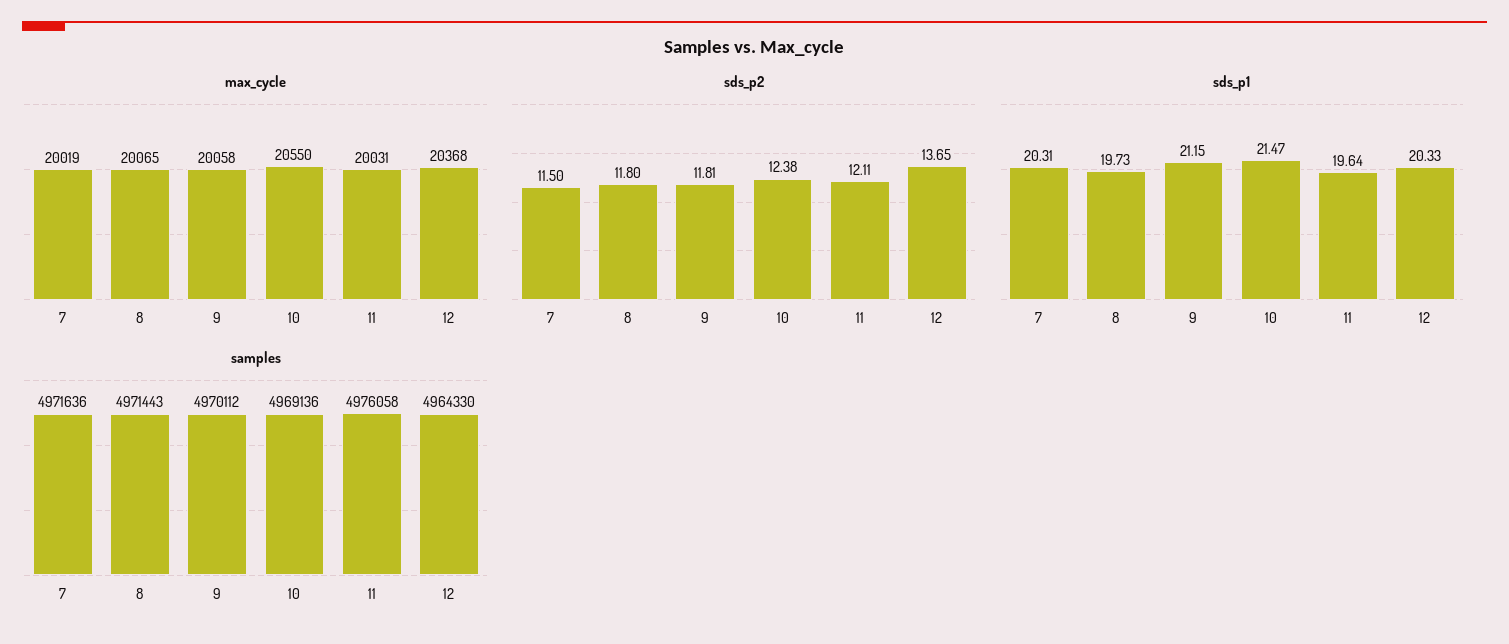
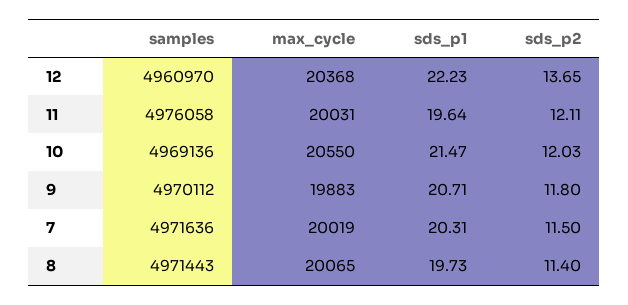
max_cycle, 9: 20058 -> 19883
sds_p2, 8: 11.8 -> 11.4
sds_p2, 9: 11.81 -> 11.8
sds_p2, 10: 12.38 -> 12.03
sds_p1, 9: 21.15 -> 20.71
sds_p1, 12: 20.33 -> 22.23
samples, 12: 4964330 -> 4960970

